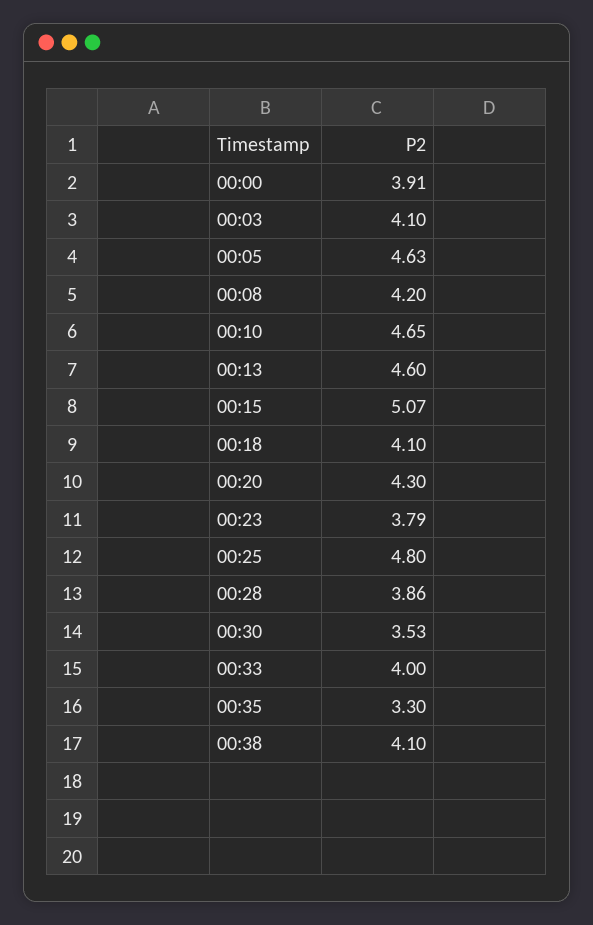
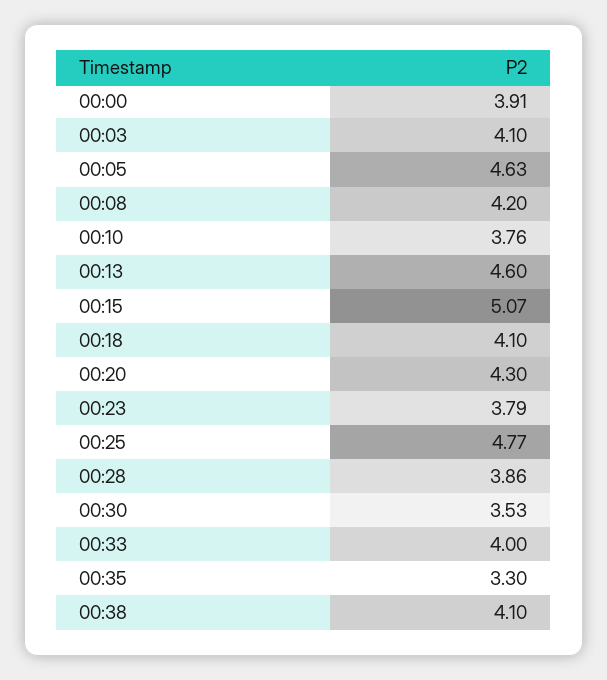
00:10: 4.65 -> 3.76
00:25: 4.8 -> 4.77

